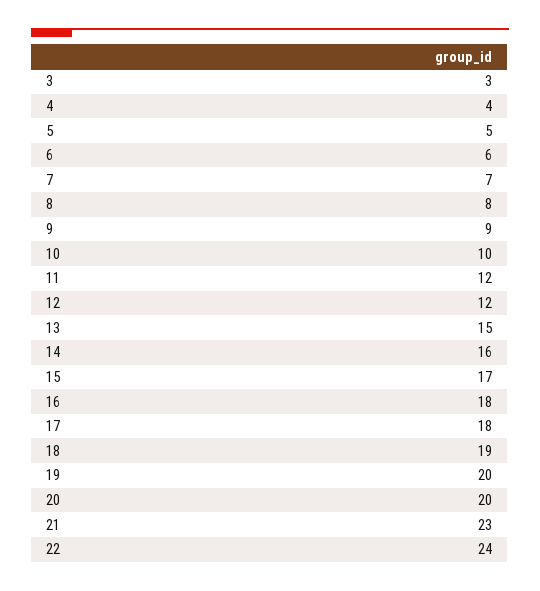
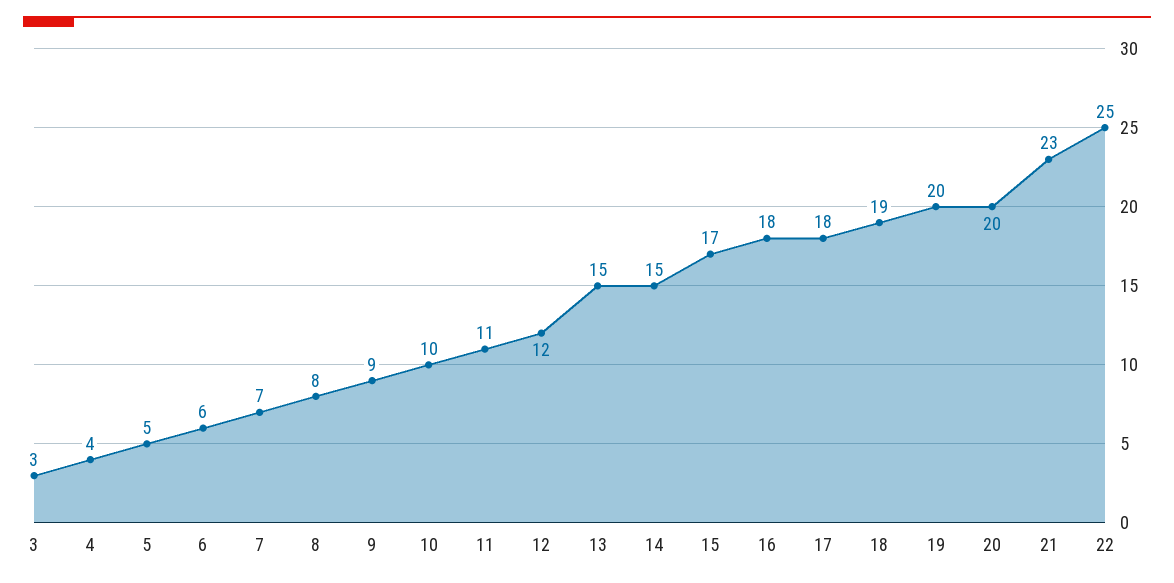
11: 12 -> 11
14: 16 -> 15
22: 24 -> 25

